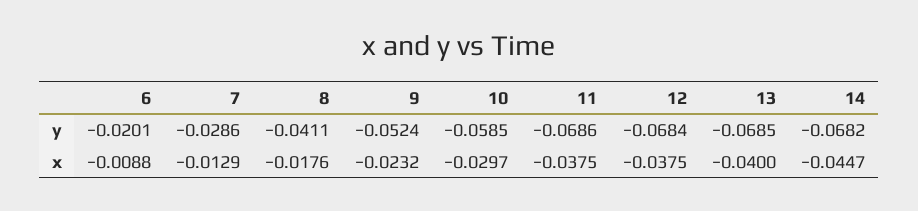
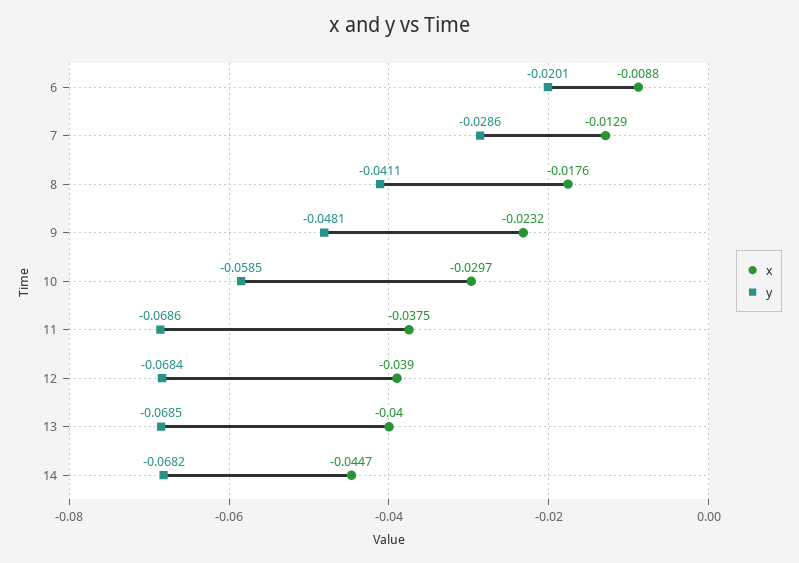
y, 9: -0.0524 -> -0.0481
x, 12: -0.0375 -> -0.039

